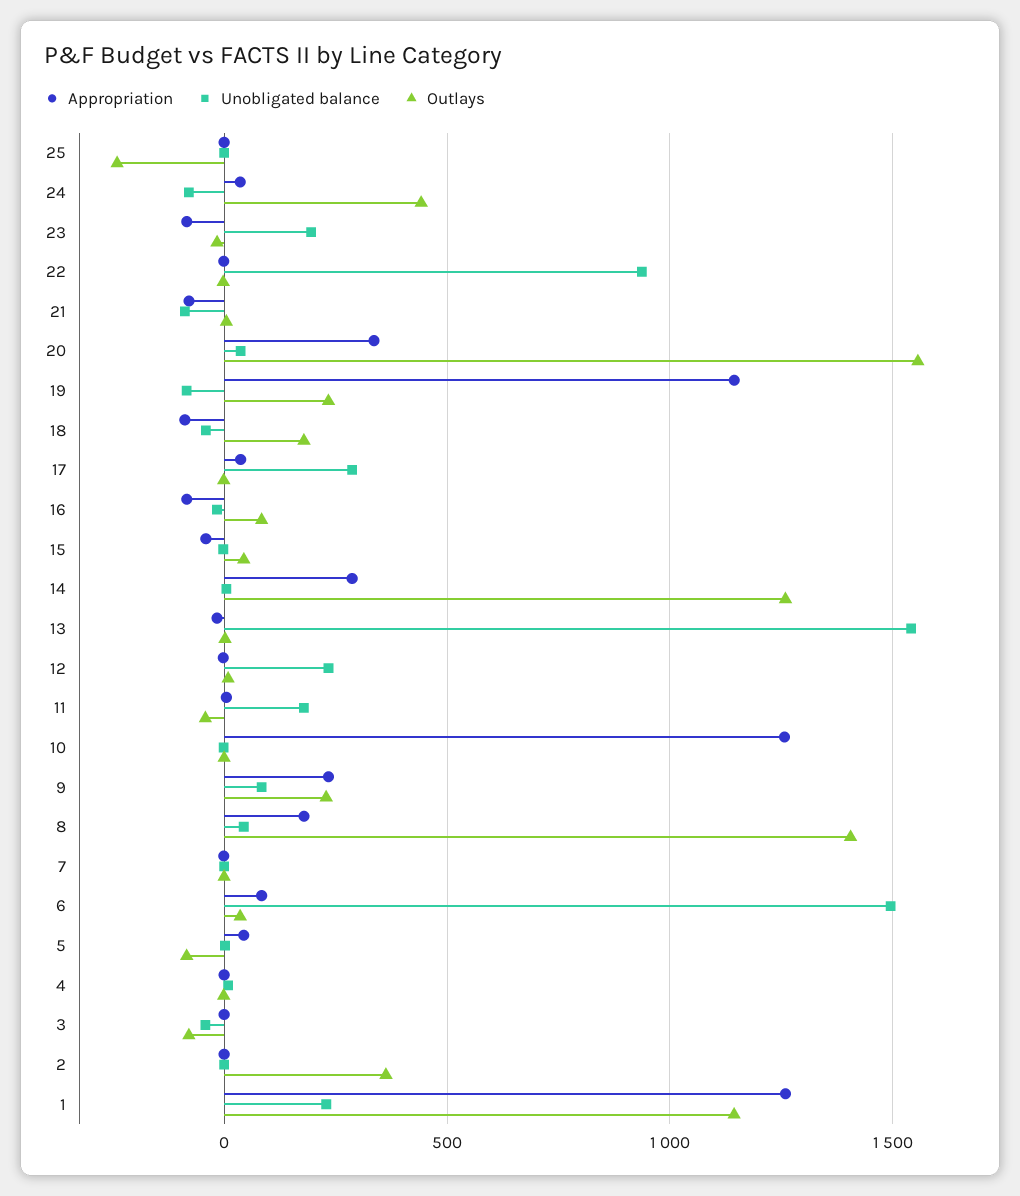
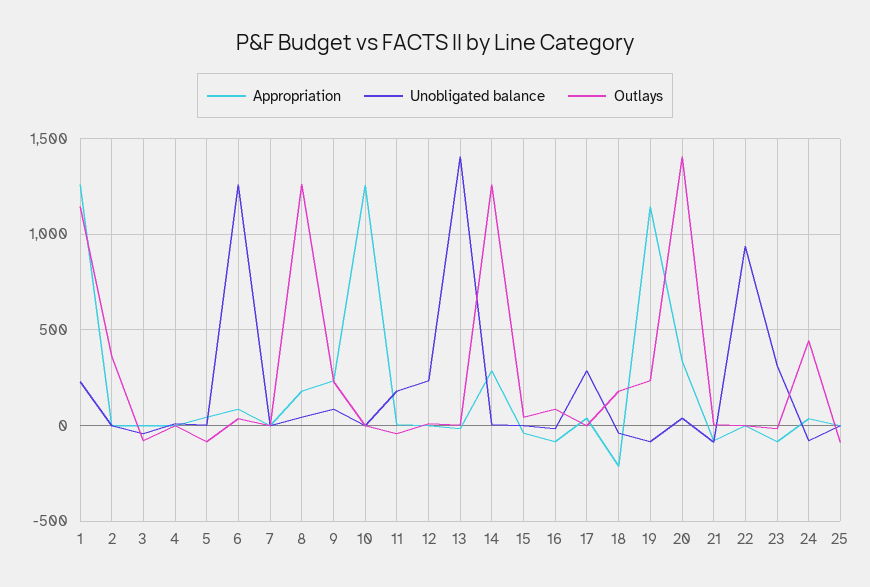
Outlays, 25: -250 -> -100
Unobligated balance, 23: 200 -> 300
Outlays, 20: 1550 -> 1400
Appropriation, 18: -100 -> -200
Unobligated balance, 13: 1550 -> 1400
Outlays, 8: 1400 -> 1250
Unobligated balance, 6: 1500 -> 1250

